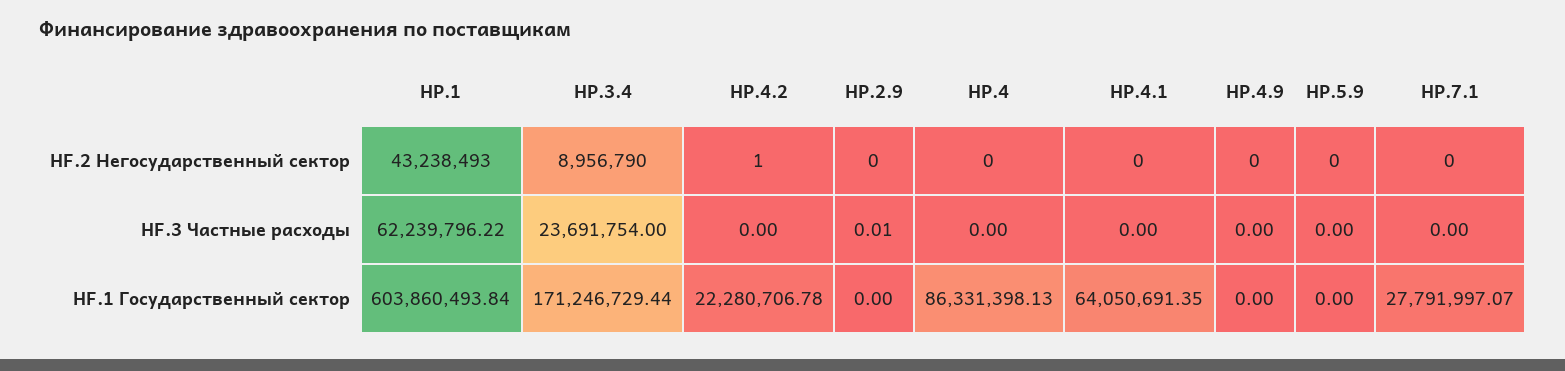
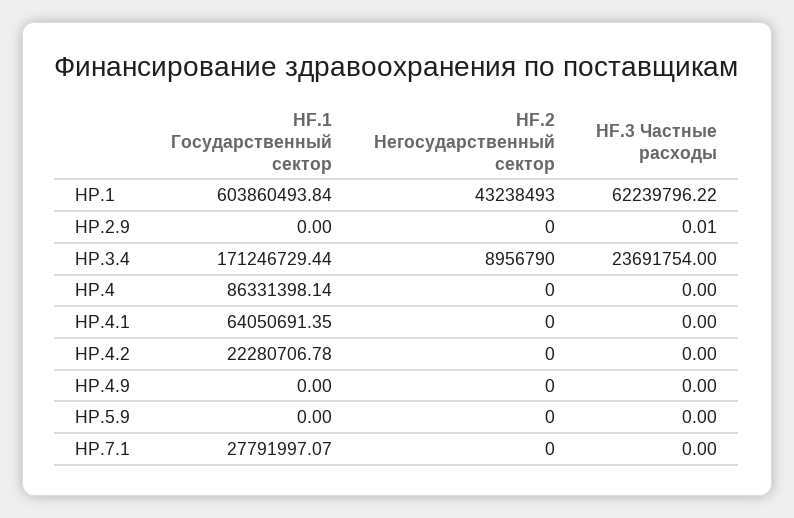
HP.4.2, HF.2 Негосударственный сектор: 1 -> 0
HP.4, HF.1 Государственный сектор: 86331398.13 -> 86331398.14

